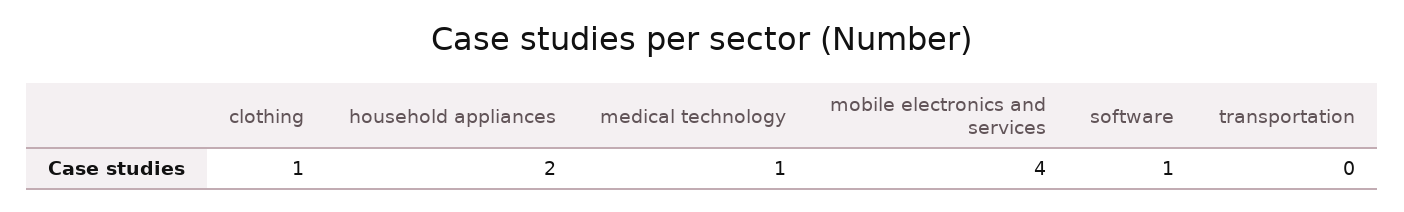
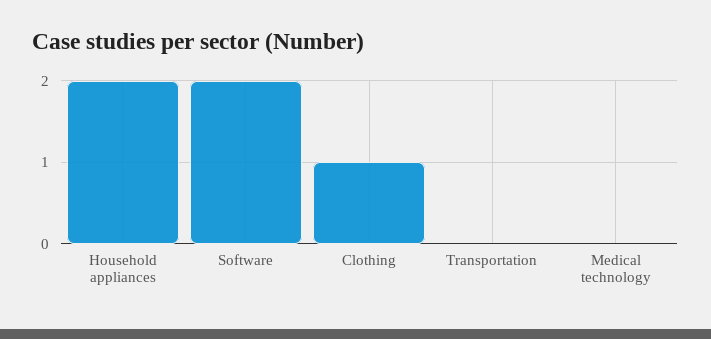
medical technology: 1 -> 0
mobile electronics and services: 4 -> none
software: 1 -> 2

